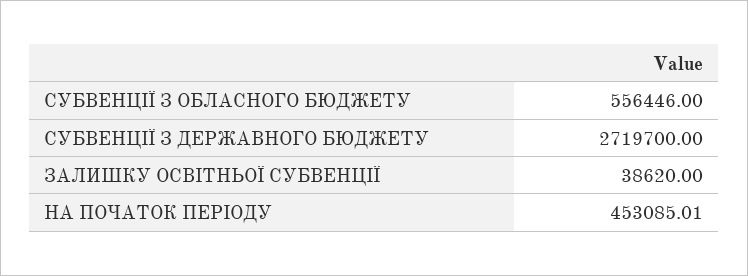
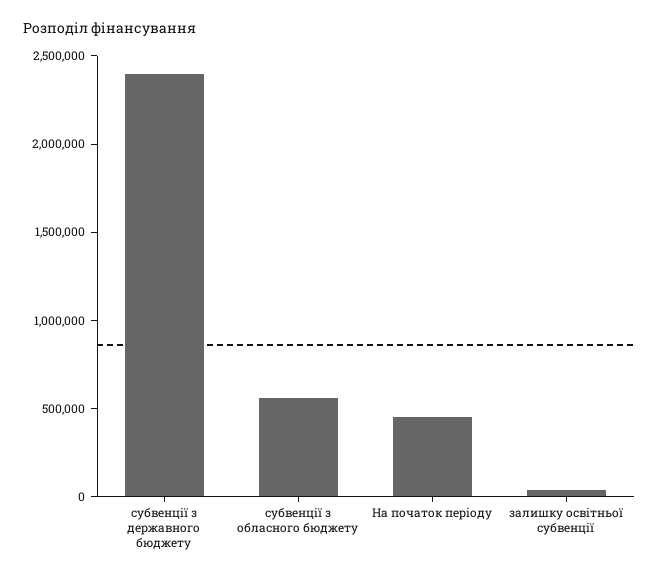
СУБВЕНЦІЇ З ДЕРЖАВНОГО БЮДЖЕТУ: 2719700 -> 2400000

